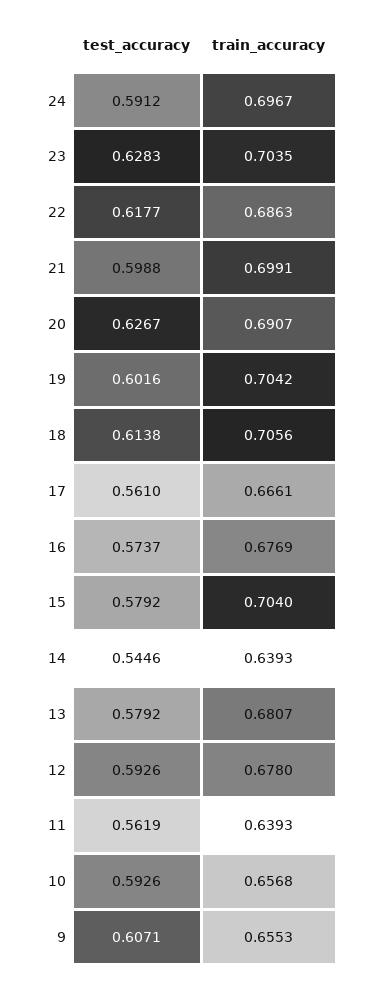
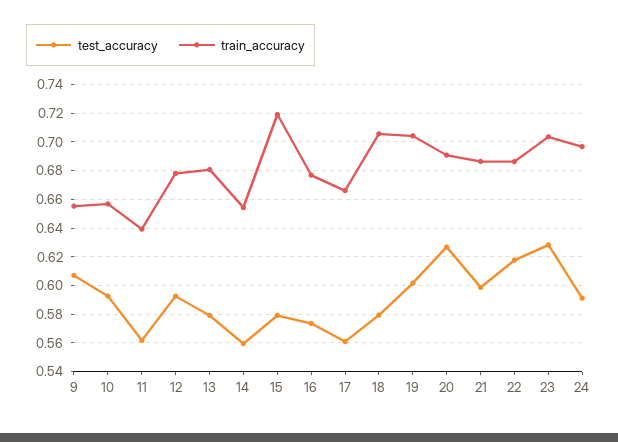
train_accuracy, 21: 0.6991 -> 0.685
test_accuracy, 18: 0.6138 -> 0.58
train_accuracy, 15: 0.704 -> 0.72
test_accuracy, 14: 0.5446 -> 0.56
train_accuracy, 14: 0.6393 -> 0.655

